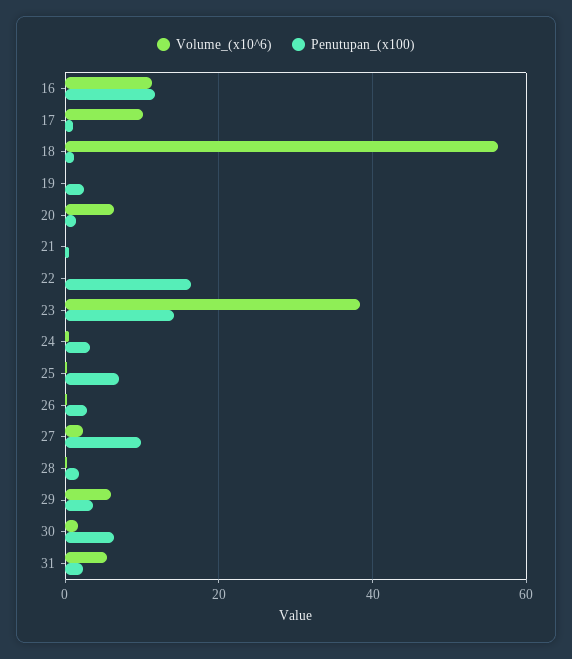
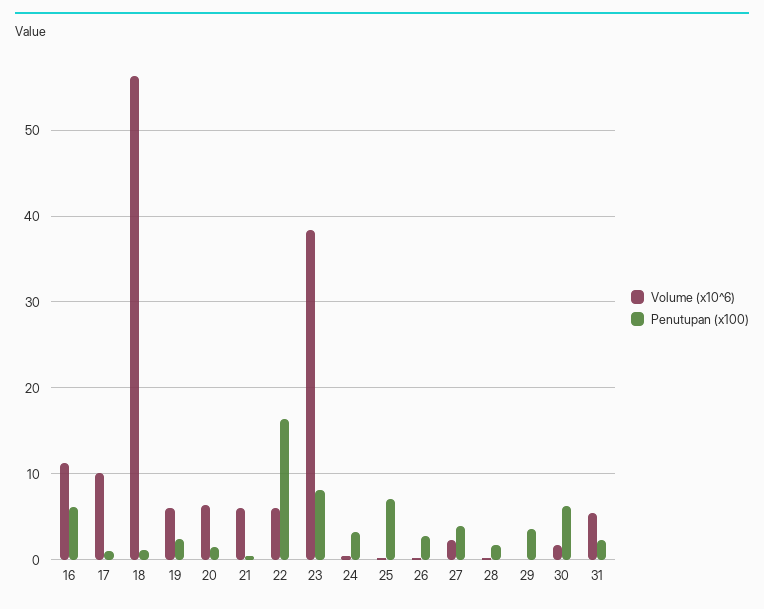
Penutupan_(x100), 16: 12 -> 6
Volume_(x10^6), 19: 0 -> 6
Volume_(x10^6), 21: 0 -> 6
Volume_(x10^6), 22: 0 -> 6
Penutupan_(x100), 23: 14 -> 8
Penutupan_(x100), 27: 10 -> 4
Volume_(x10^6), 29: 6 -> 0

